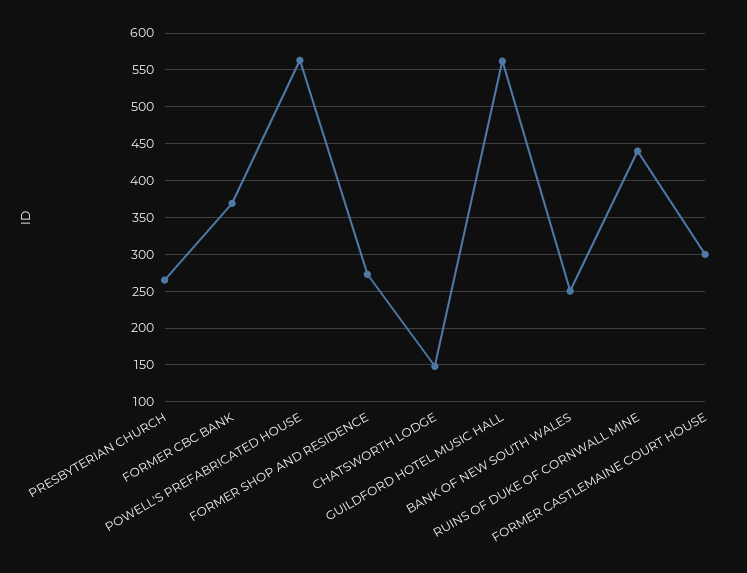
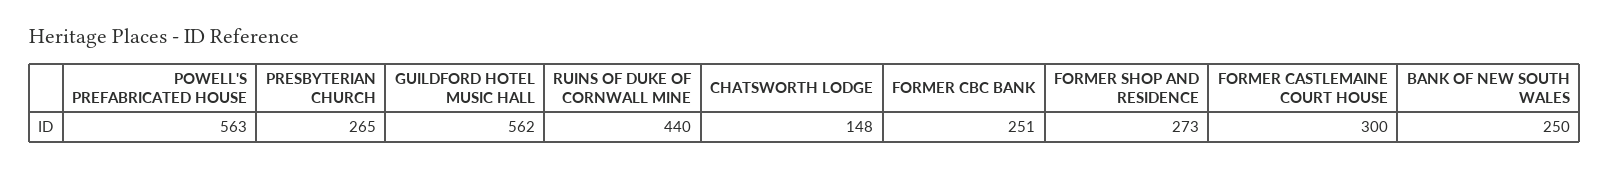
FORMER CBC BANK: 370 -> 251

